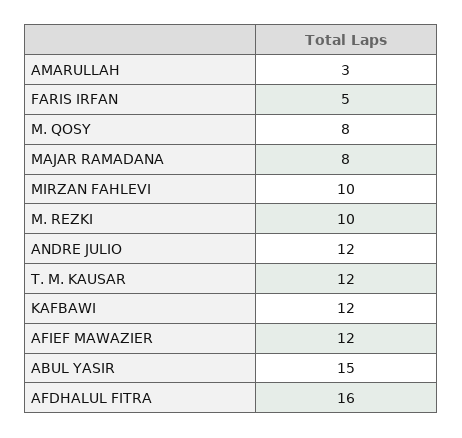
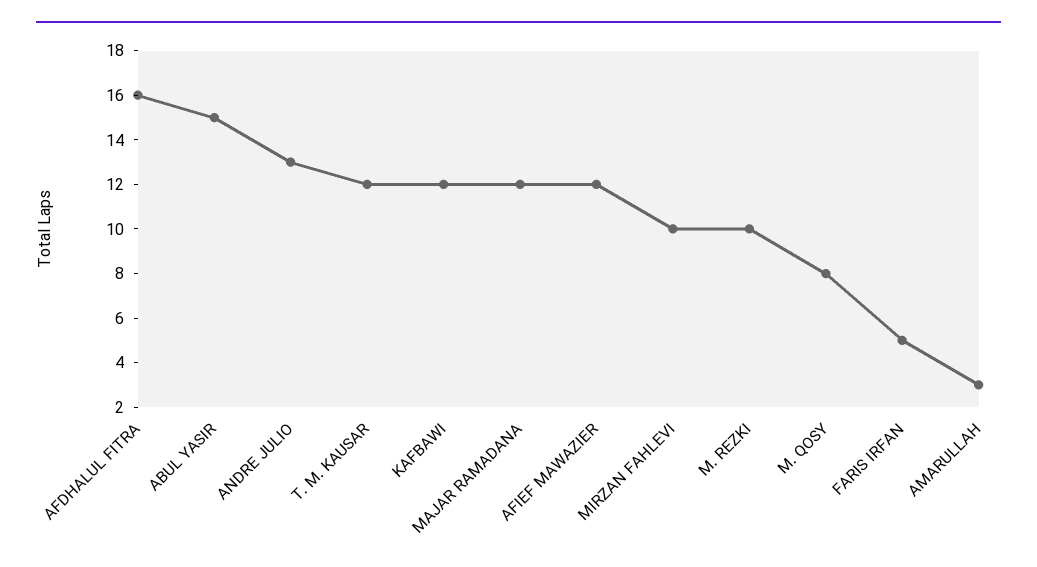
MAJAR RAMADANA: 8 -> 12
ANDRE JULIO: 12 -> 13

